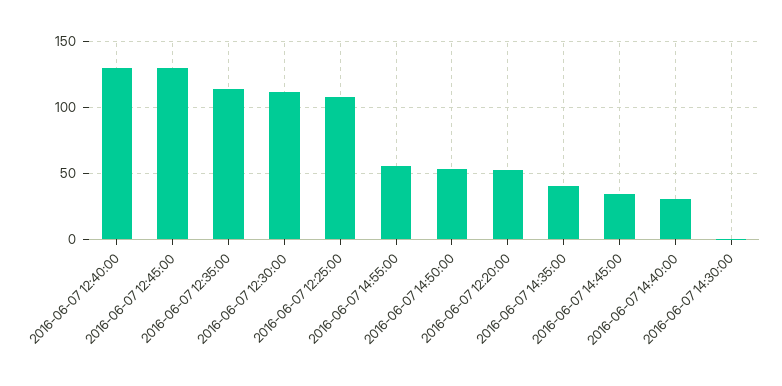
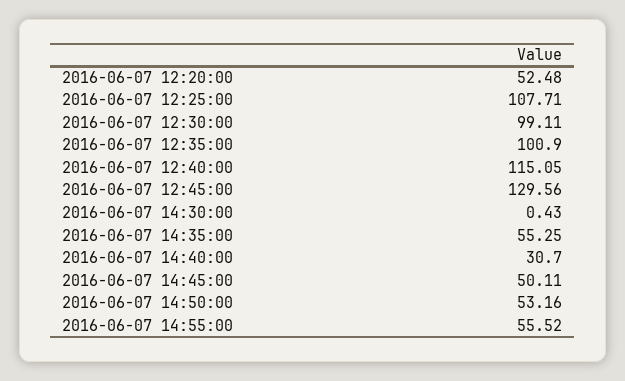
2016-06-07 12:40:00: 130 -> 115.05
2016-06-07 12:35:00: 115 -> 100.9
2016-06-07 12:30:00: 110 -> 99.11
2016-06-07 14:35:00: 40 -> 55.25
2016-06-07 14:45:00: 35 -> 50.11

